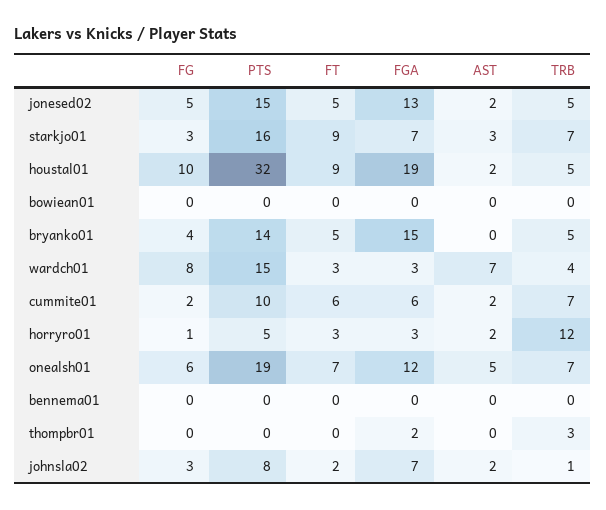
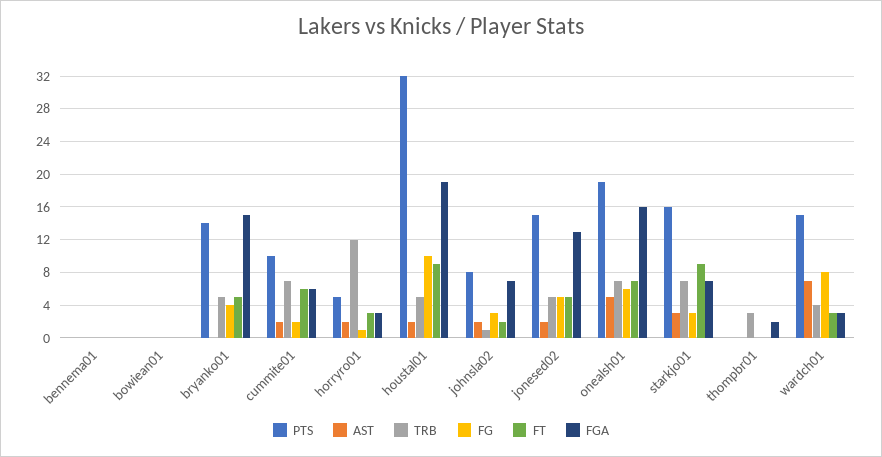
FGA, onealsh01: 12 -> 16

